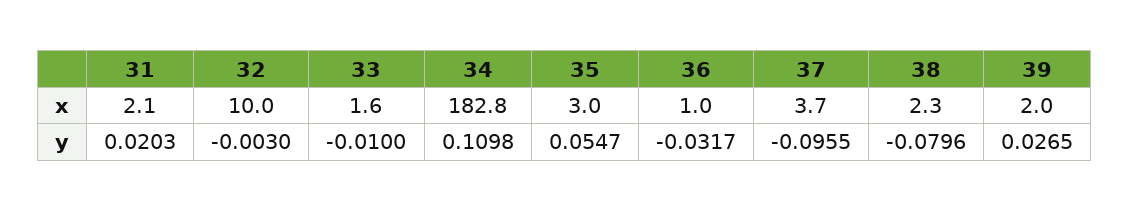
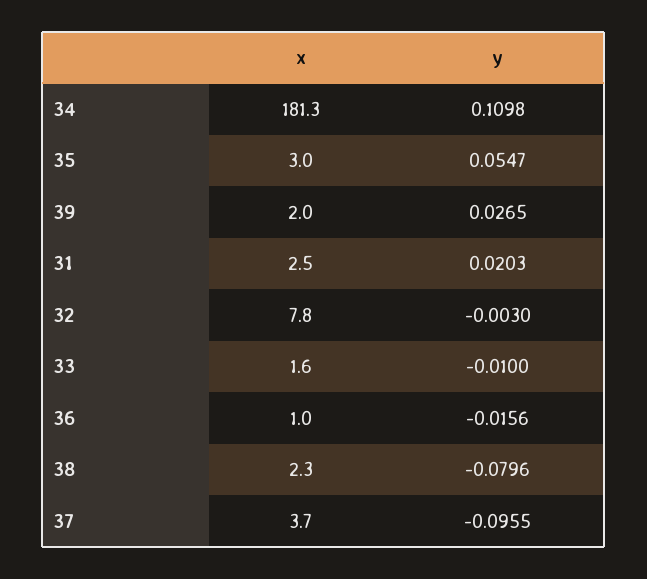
31, x: 2.1 -> 2.5
32, x: 10 -> 7.8
34, x: 182.8 -> 181.3
36, y: -0.0317 -> -0.0156

